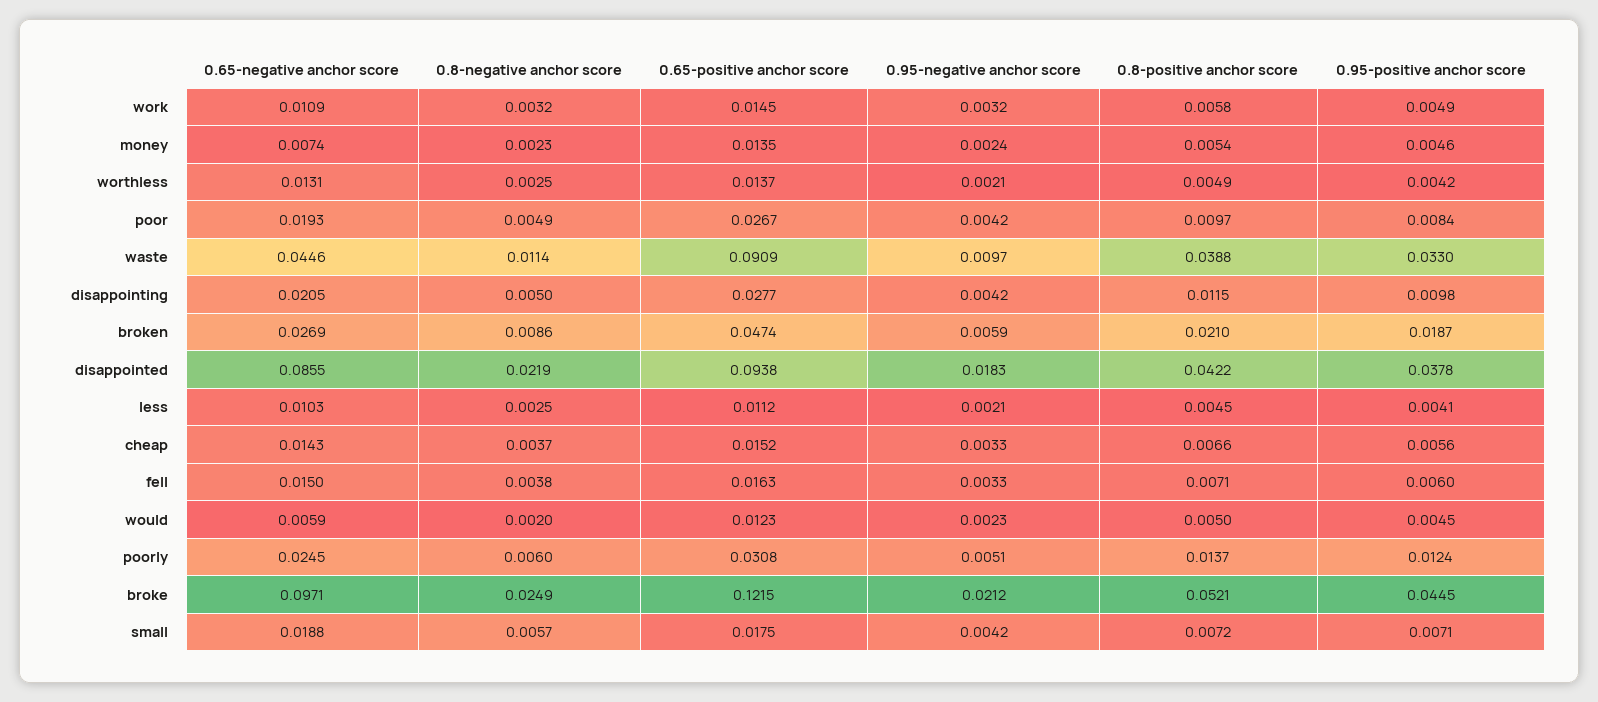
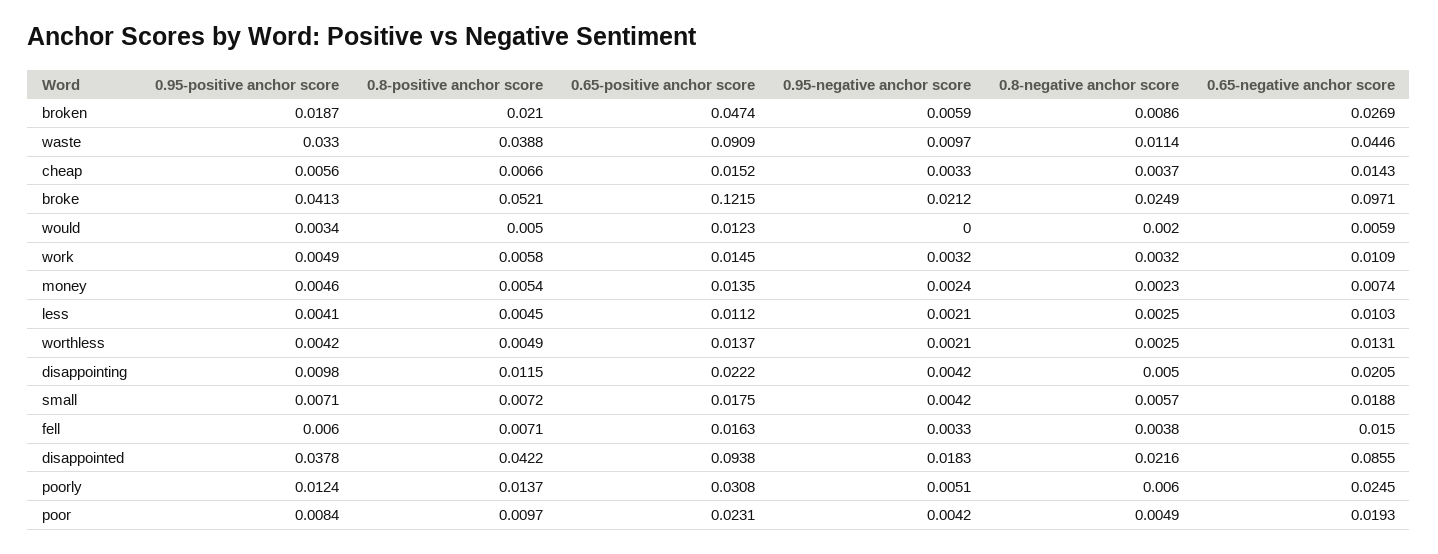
0.65-positive anchor score, poor: 0.0267 -> 0.0231
0.65-positive anchor score, disappointing: 0.0277 -> 0.0222
0.8-negative anchor score, disappointed: 0.0219 -> 0.0216
0.95-negative anchor score, would: 0.0023 -> 0
0.95-positive anchor score, would: 0.0045 -> 0.0034
0.95-positive anchor score, broke: 0.0445 -> 0.0413

